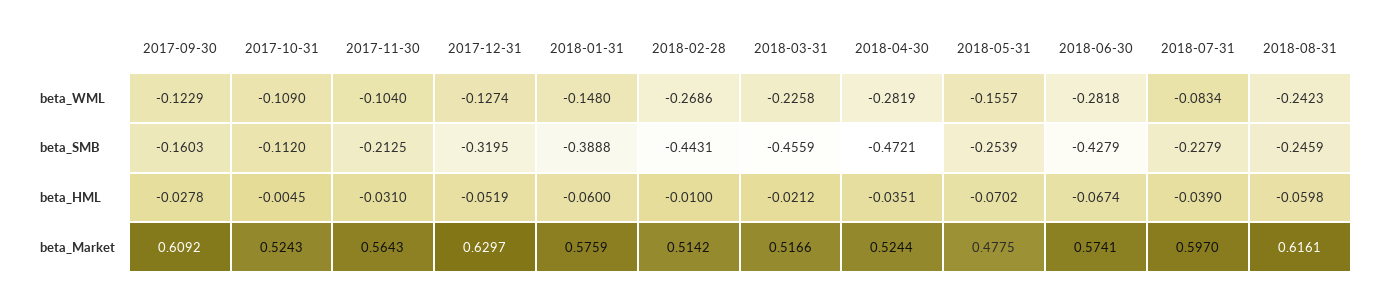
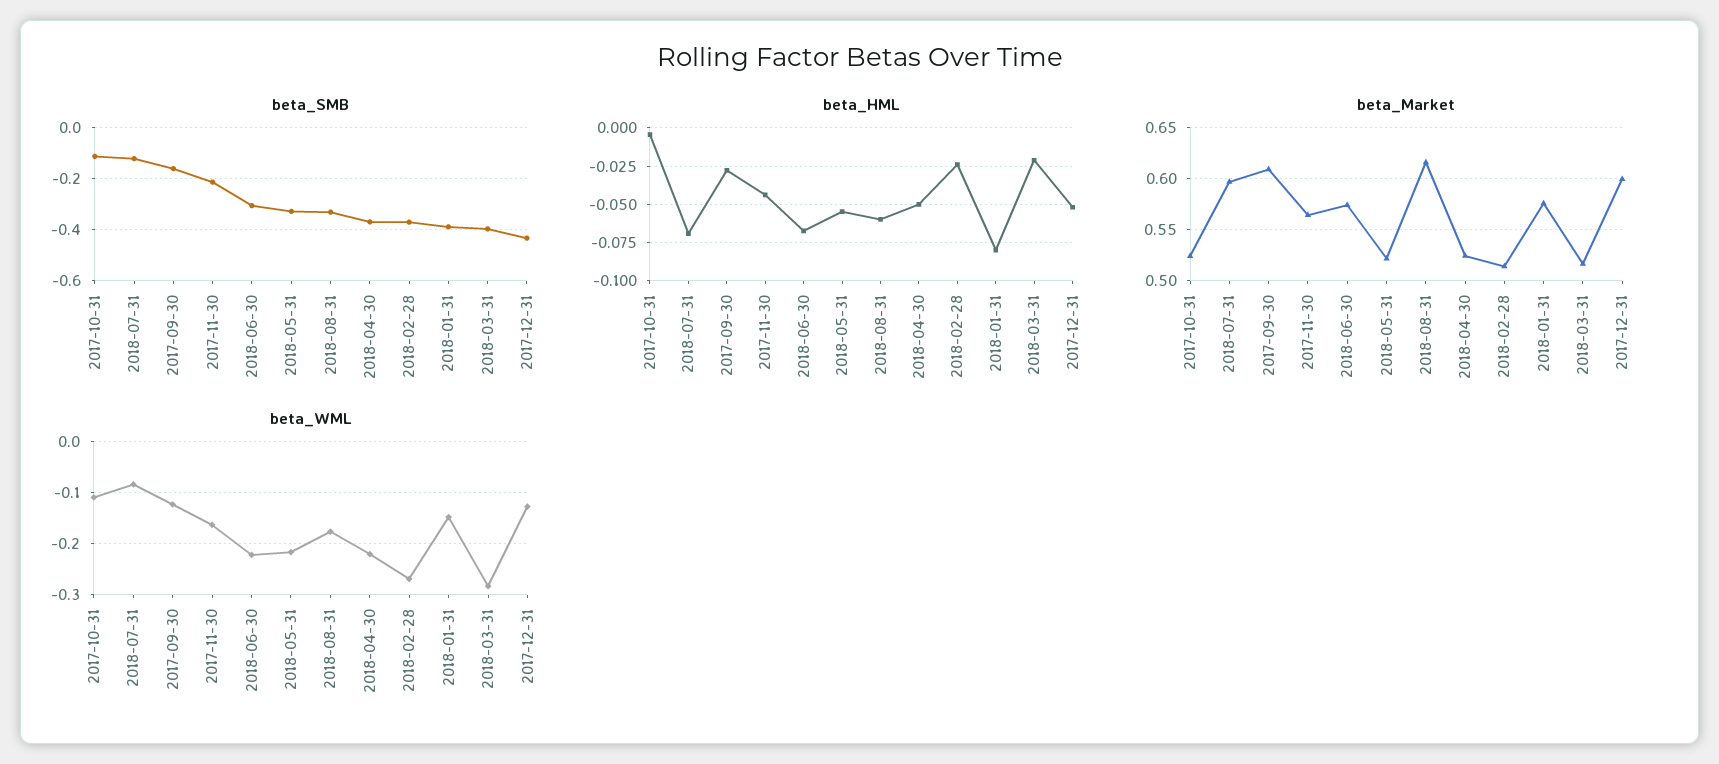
beta_WML, 2017-11-30: -0.104 -> -0.16
beta_WML, 2018-03-31: -0.2258 -> -0.28
beta_WML, 2018-04-30: -0.2819 -> -0.22
beta_WML, 2018-05-31: -0.1557 -> -0.22
beta_WML, 2018-06-30: -0.2818 -> -0.22
beta_WML, 2018-08-31: -0.2423 -> -0.18
beta_SMB, 2017-12-31: -0.3195 -> -0.425
beta_SMB, 2018-02-28: -0.4431 -> -0.375
beta_SMB, 2018-03-31: -0.4559 -> -0.4
beta_SMB, 2018-04-30: -0.4721 -> -0.375
beta_SMB, 2018-05-31: -0.2539 -> -0.325
beta_SMB, 2018-06-30: -0.4279 -> -0.3
beta_SMB, 2018-07-31: -0.2279 -> -0.125
beta_SMB, 2018-08-31: -0.2459 -> -0.325
beta_HML, 2017-11-30: -0.031 -> -0.045
beta_HML, 2018-01-31: -0.06 -> -0.08
beta_HML, 2018-02-28: -0.01 -> -0.025
beta_HML, 2018-04-30: -0.0351 -> -0.05
beta_HML, 2018-05-31: -0.0702 -> -0.055
beta_HML, 2018-07-31: -0.039 -> -0.07
beta_Market, 2017-12-31: 0.6297 -> 0.6
beta_Market, 2018-05-31: 0.4775 -> 0.52

